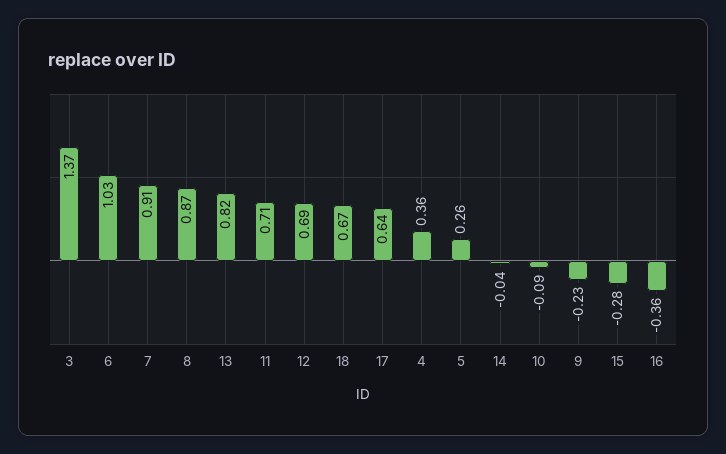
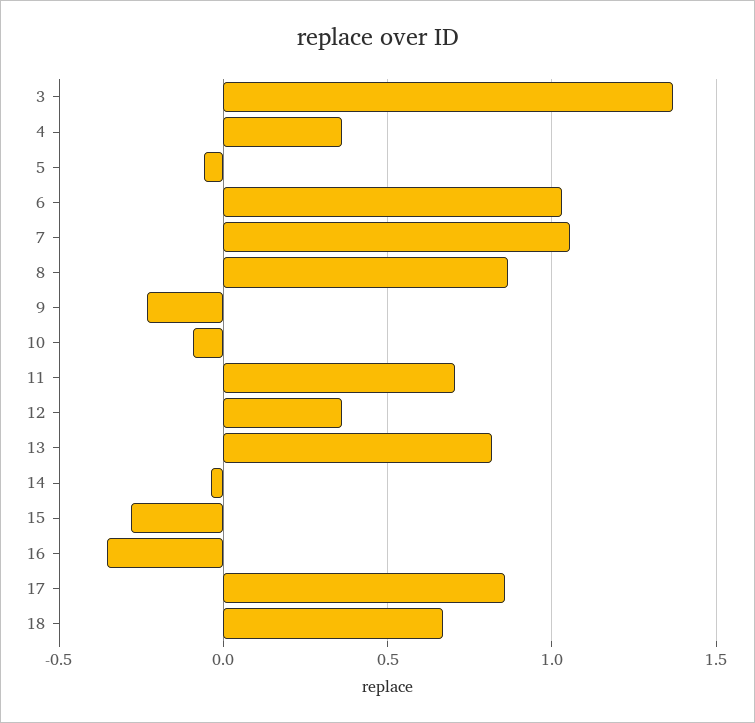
7: 0.91 -> 1.05
12: 0.69 -> 0.35
17: 0.64 -> 0.85
5: 0.26 -> -0.05

